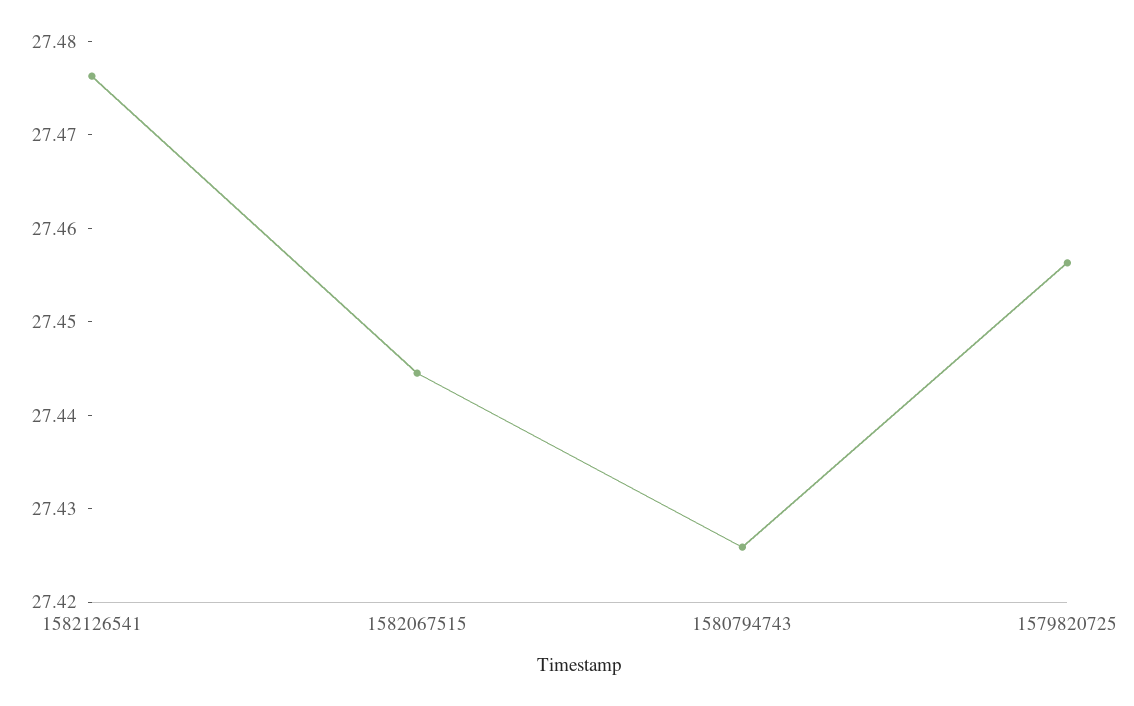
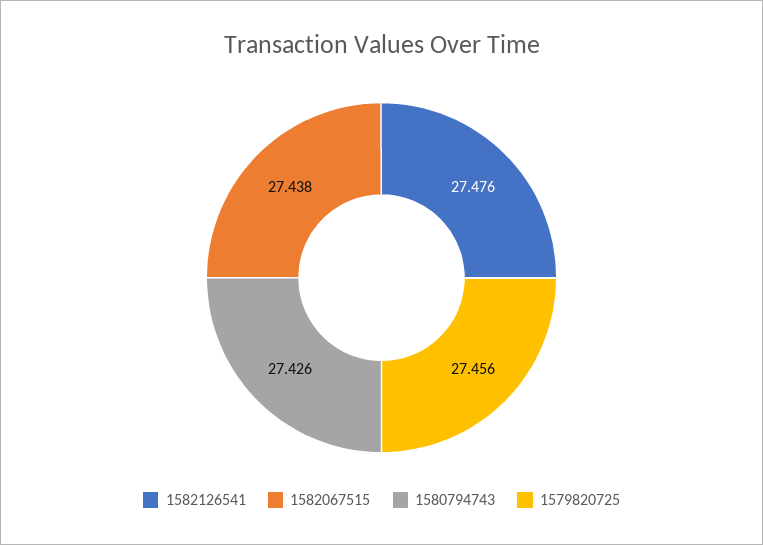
1582067515: 27.444 -> 27.438

